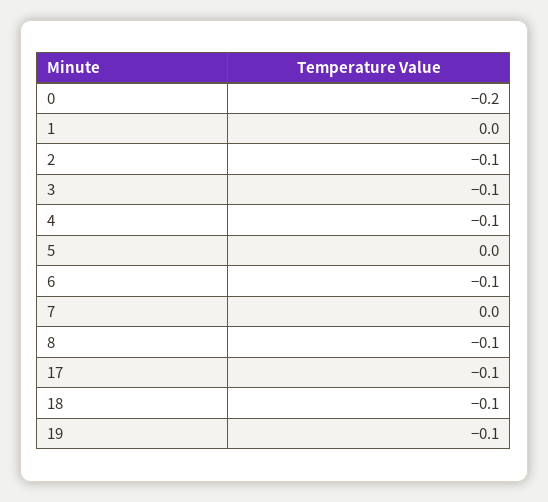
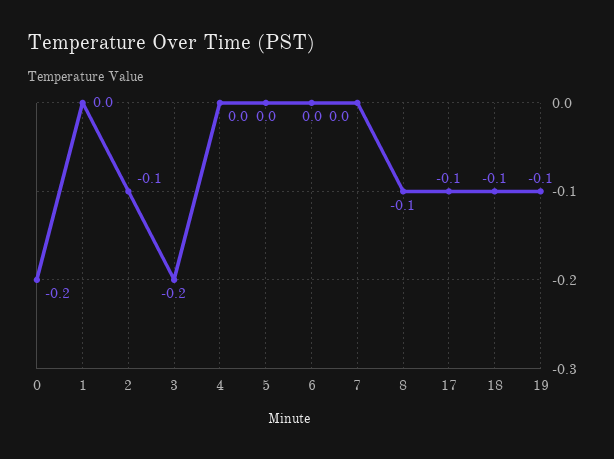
3: -0.1 -> -0.2
4: -0.1 -> 0
6: -0.1 -> 0

